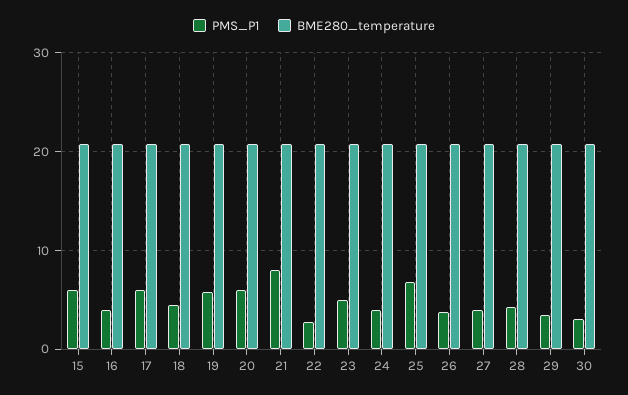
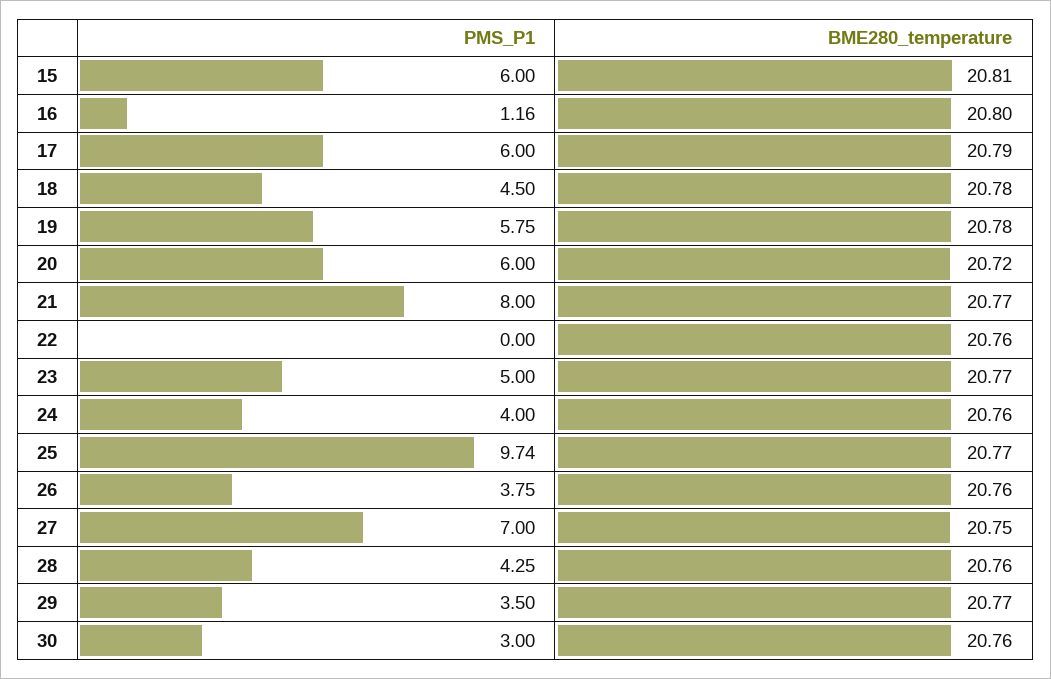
PMS_P1, 16: 4 -> 1.16
PMS_P1, 22: 3 -> 0
PMS_P1, 25: 7 -> 9.74
PMS_P1, 27: 4 -> 7

